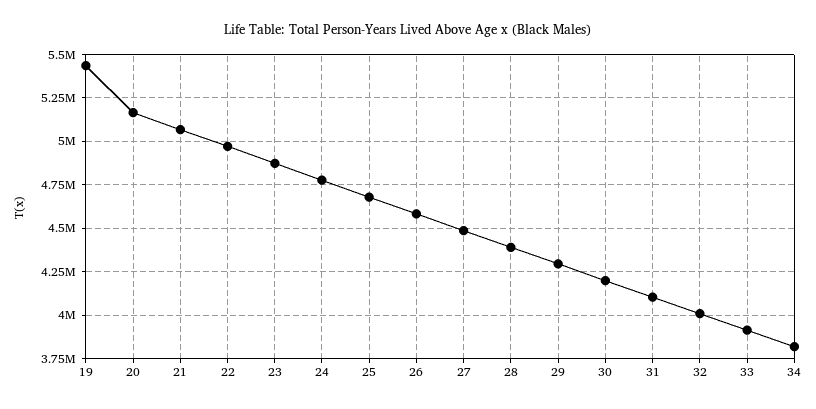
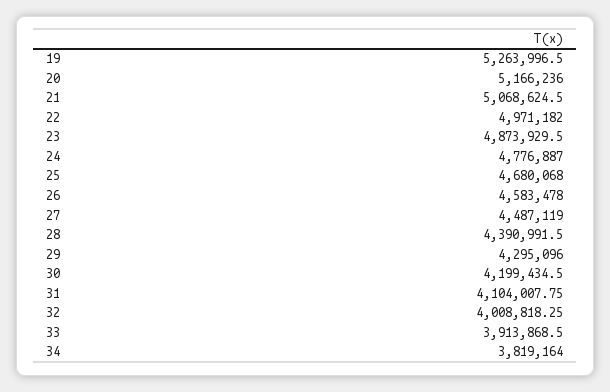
19: 5450000 -> 5263996.5

